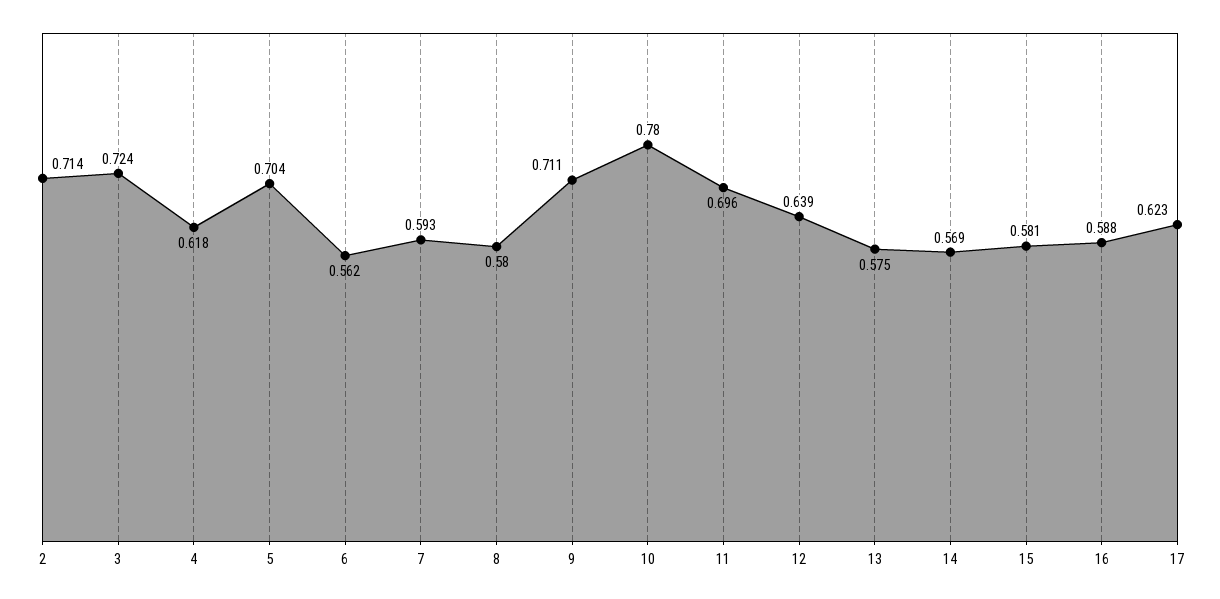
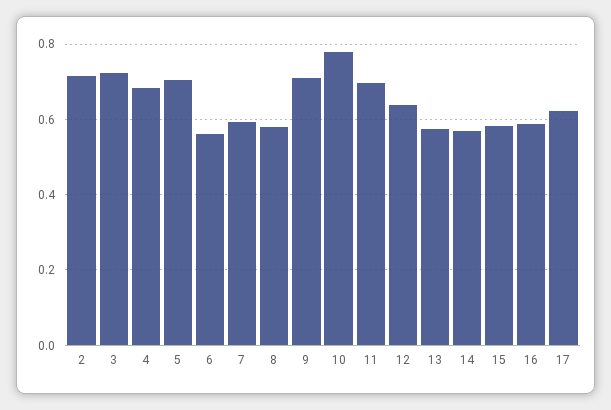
4: 0.618 -> 0.68

